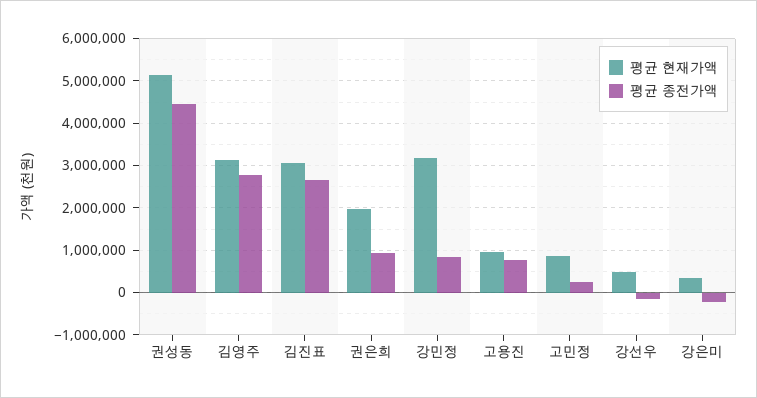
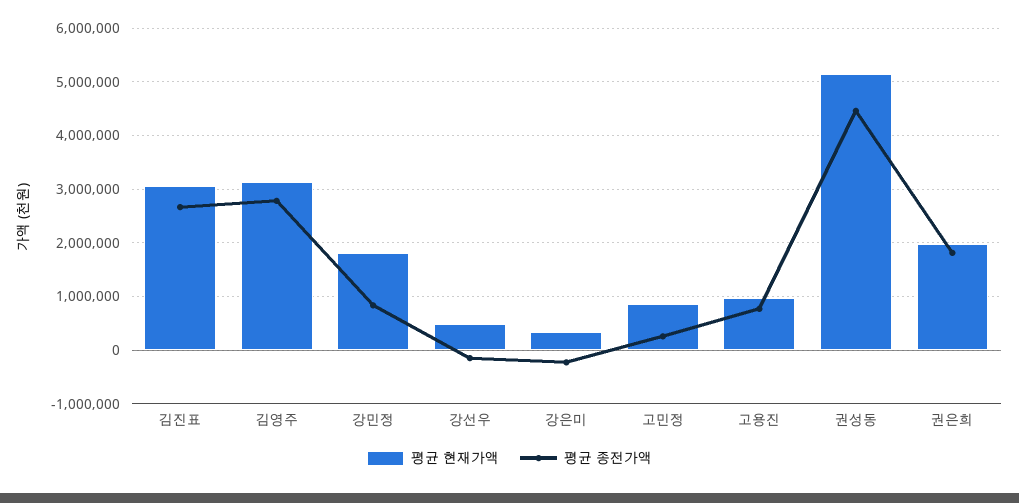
평균 종전가액, 권은희: 1000000 -> 1800000
평균 현재가액, 강민정: 3200000 -> 1800000

